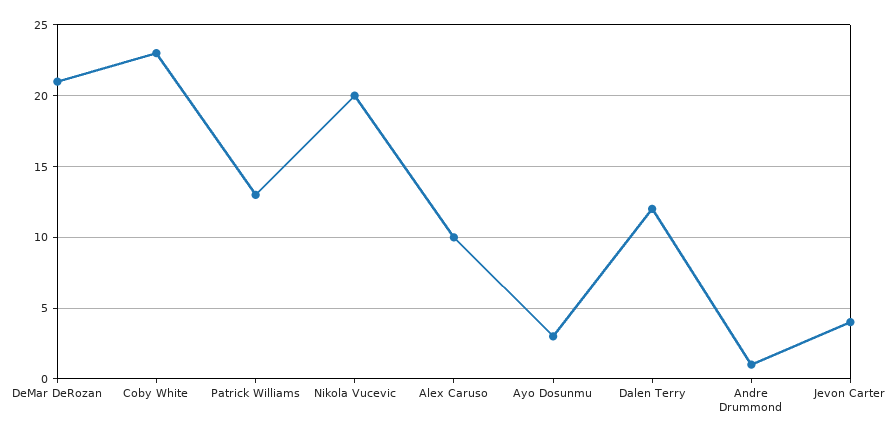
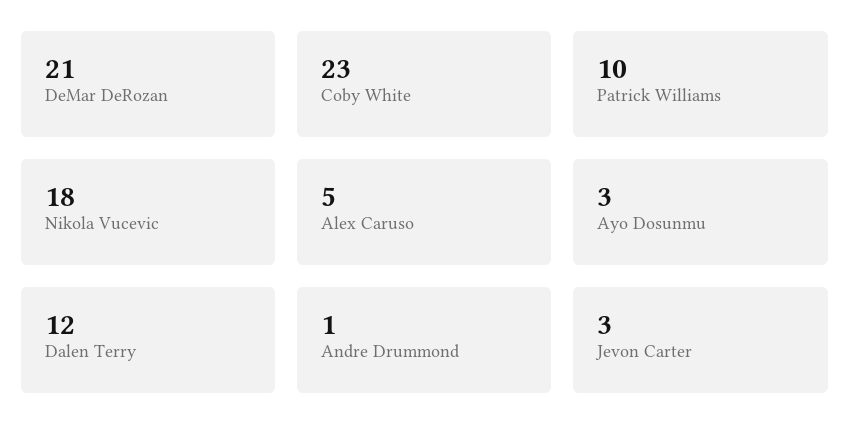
Patrick Williams: 13 -> 10
Nikola Vucevic: 20 -> 18
Alex Caruso: 10 -> 5
Jevon Carter: 4 -> 3

